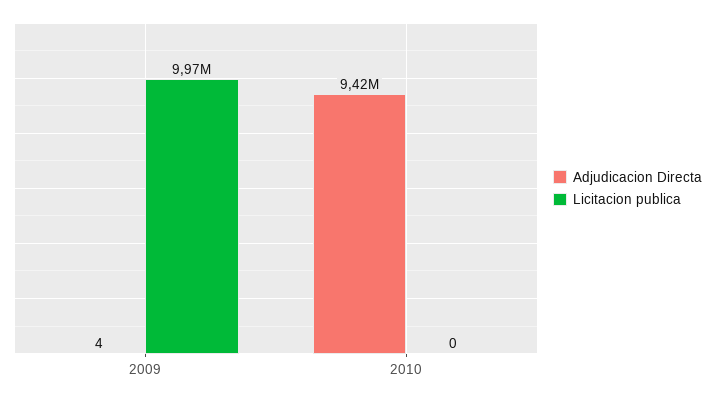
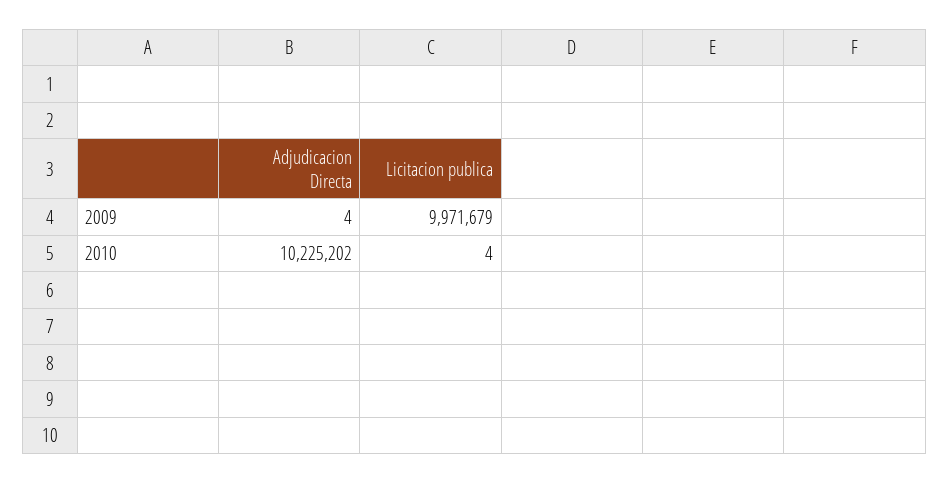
Adjudicacion Directa, 2010: 9420000 -> 10225202
Licitacion publica, 2010: 0 -> 4

